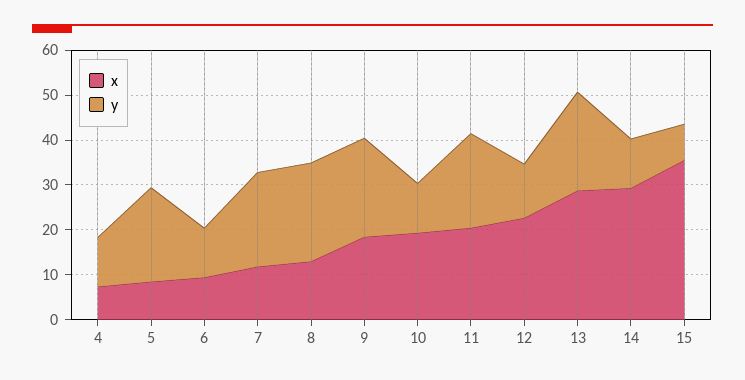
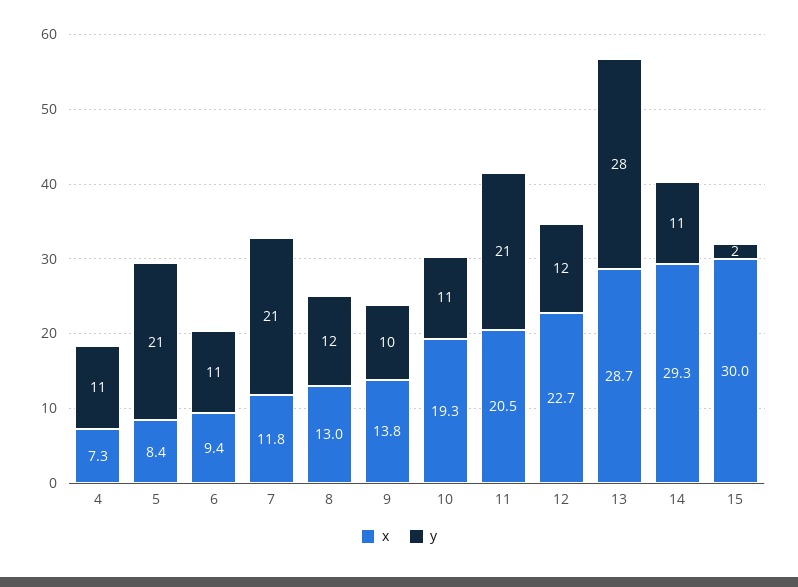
y, 8: 22 -> 12
x, 9: 18 -> 13.8
y, 9: 22 -> 10
y, 13: 22 -> 28
x, 15: 36 -> 30
y, 15: 8 -> 2

